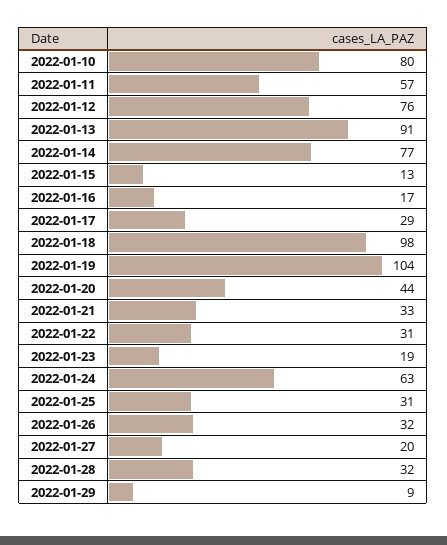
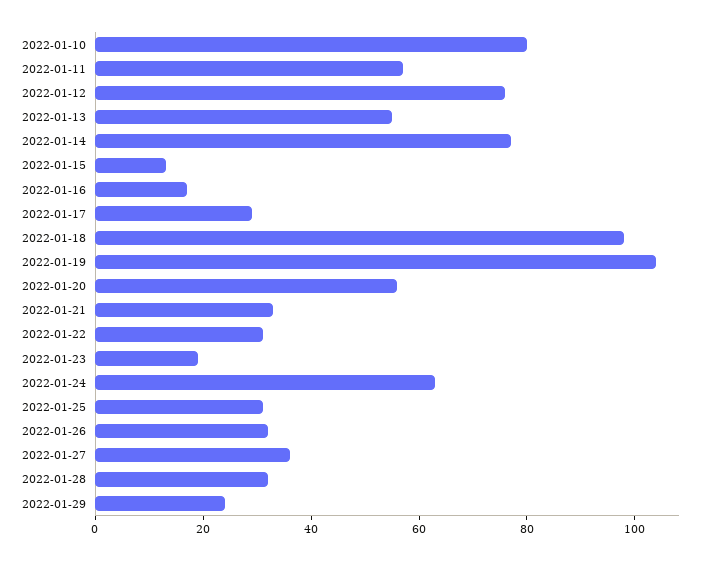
2022-01-13: 91 -> 55
2022-01-20: 44 -> 55
2022-01-27: 20 -> 35
2022-01-29: 9 -> 25

